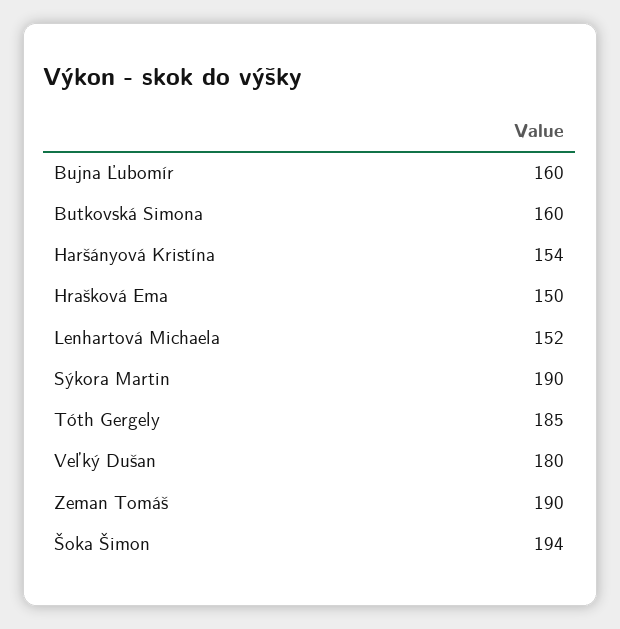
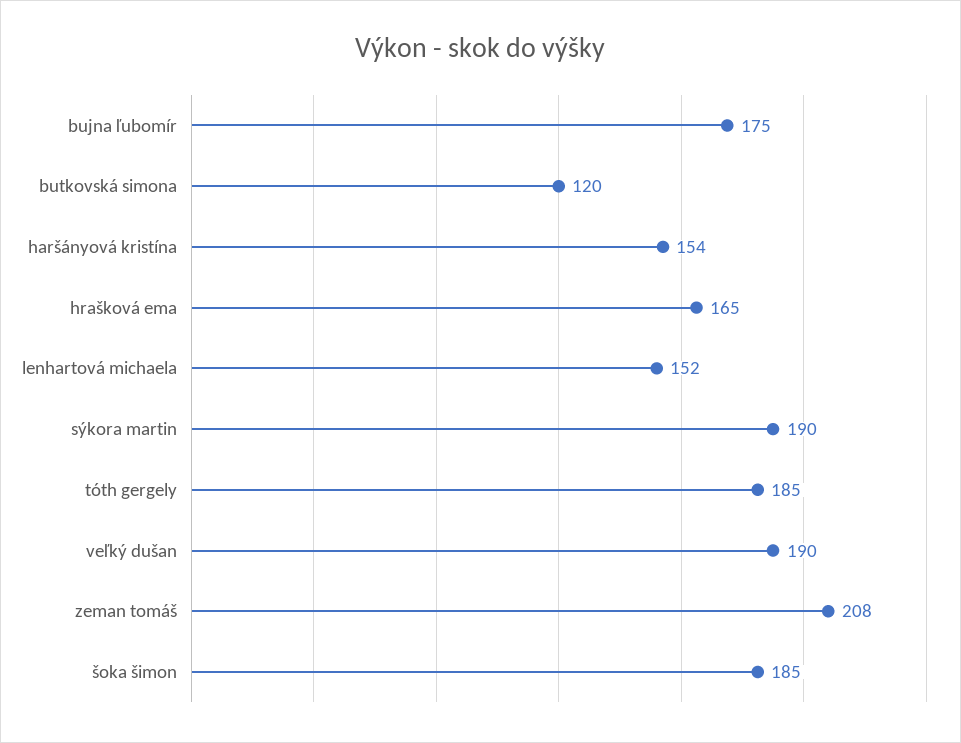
Bujna Ľubomír: 160 -> 175
Butkovská Simona: 160 -> 120
Hrašková Ema: 150 -> 165
Veľký Dušan: 180 -> 190
Zeman Tomáš: 190 -> 208
Šoka Šimon: 194 -> 185

